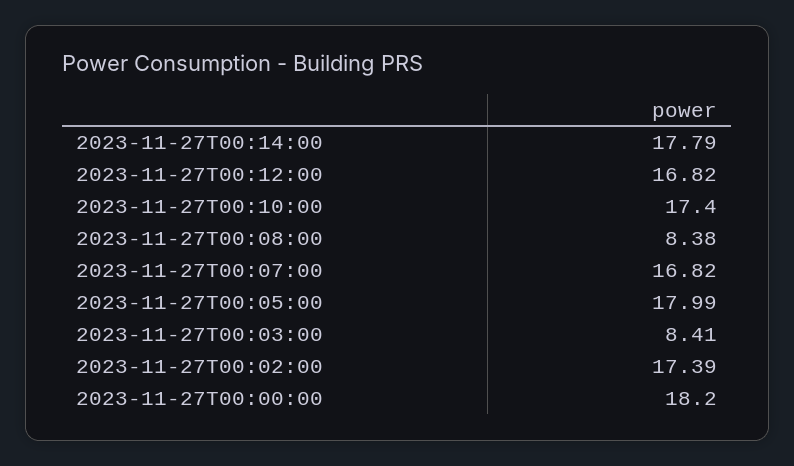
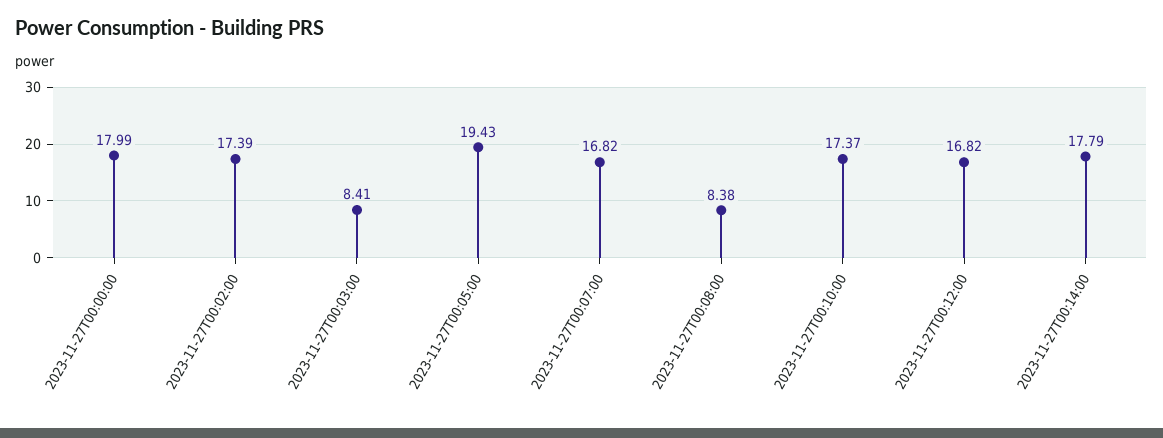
2023-11-27T00:10:00: 17.4 -> 17.37
2023-11-27T00:05:00: 17.99 -> 19.43
2023-11-27T00:00:00: 18.2 -> 17.99

